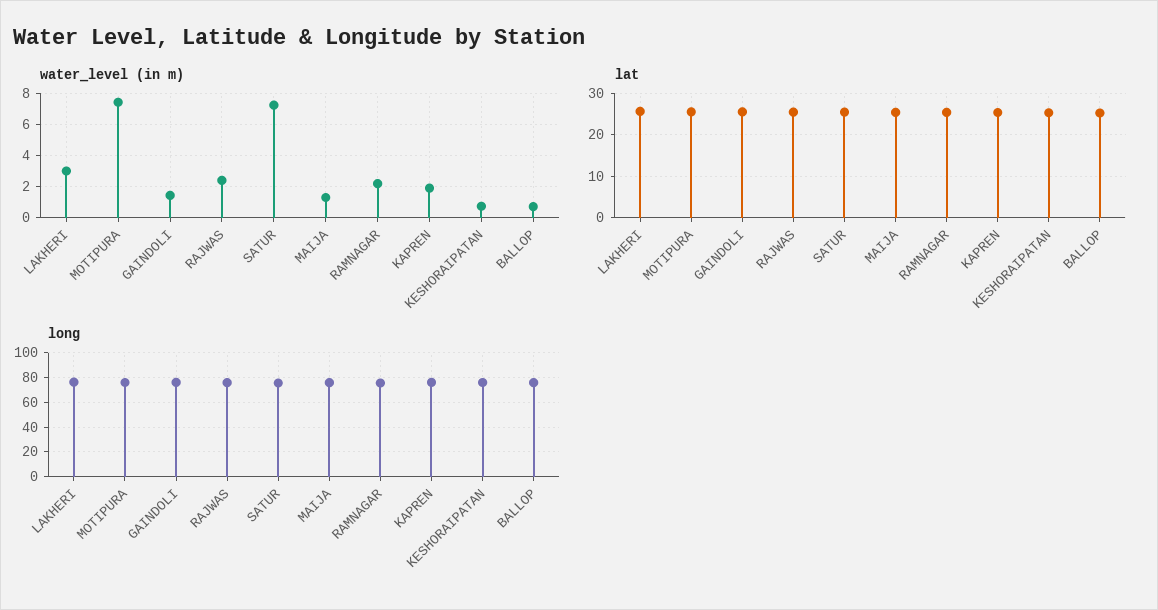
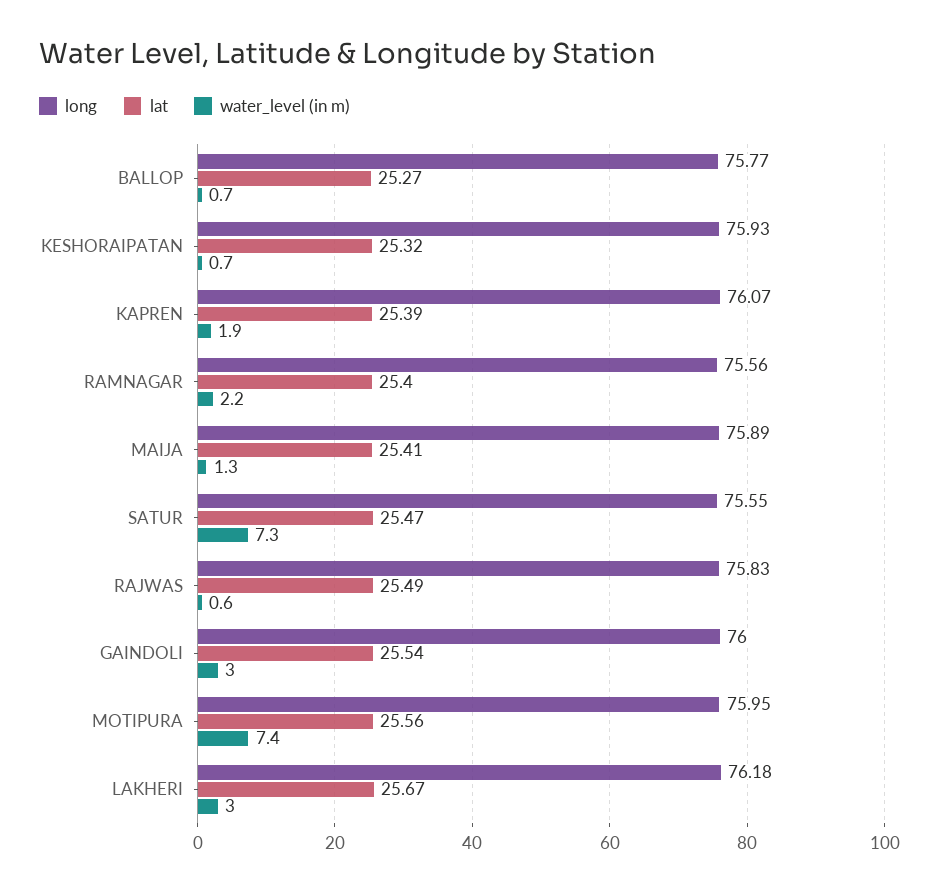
water_level (in m), GAINDOLI: 1.5 -> 3
water_level (in m), RAJWAS: 2.5 -> 0.6

